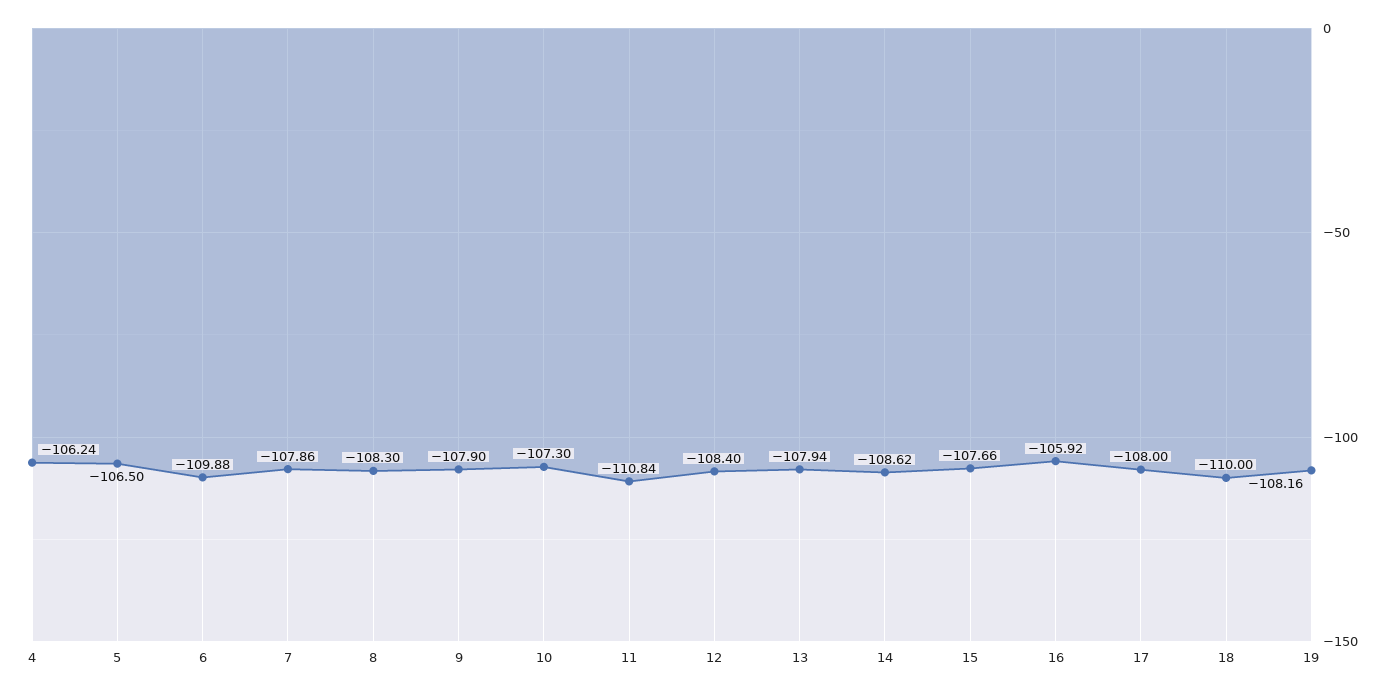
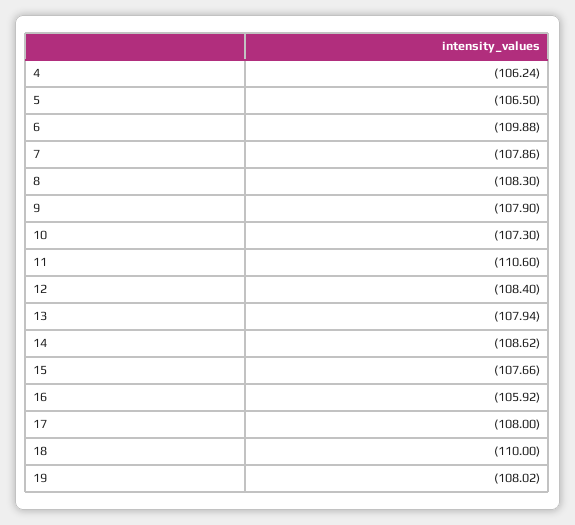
11: -110.84 -> -110.6
19: -108.16 -> -108.02

